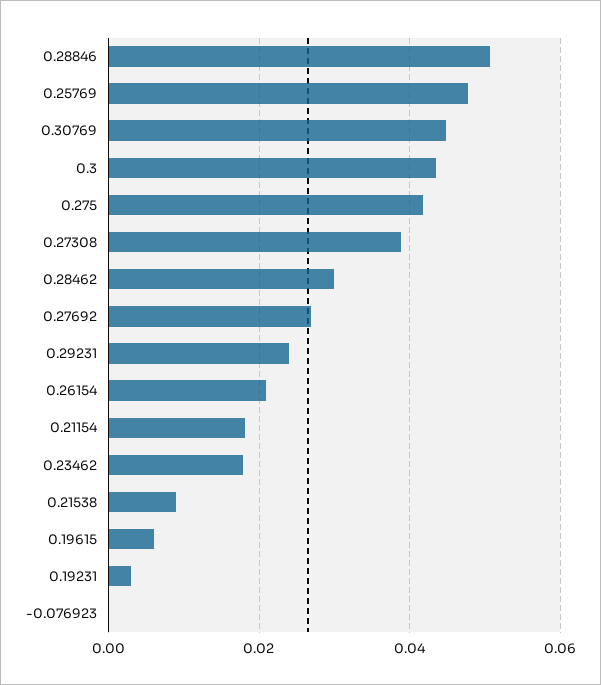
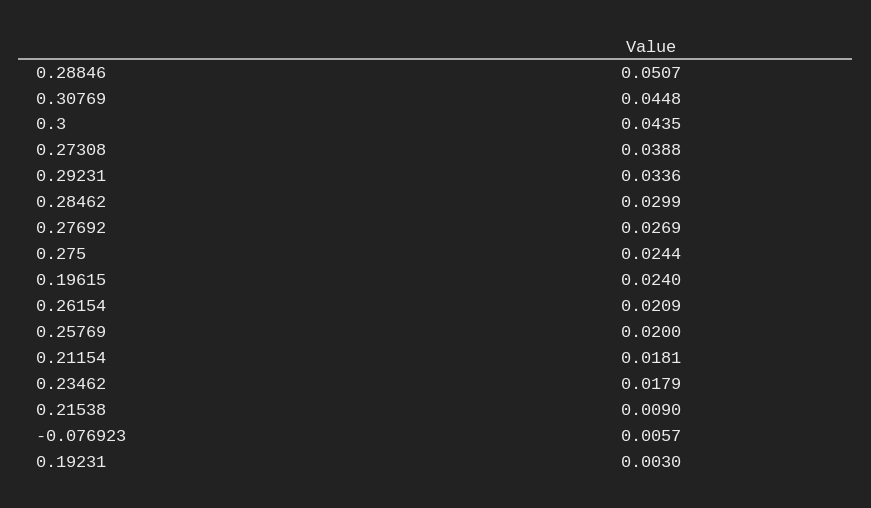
0.25769: 0.048 -> 0.02
0.275: 0.042 -> 0.0244
0.29231: 0.024 -> 0.0336
0.19615: 0.006 -> 0.024
-0.076923: 0 -> 0.0057

